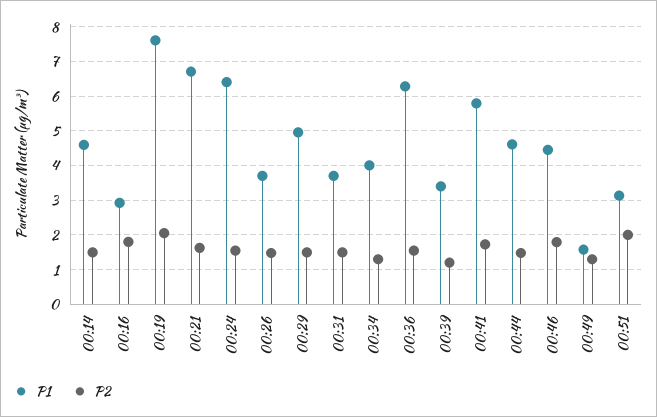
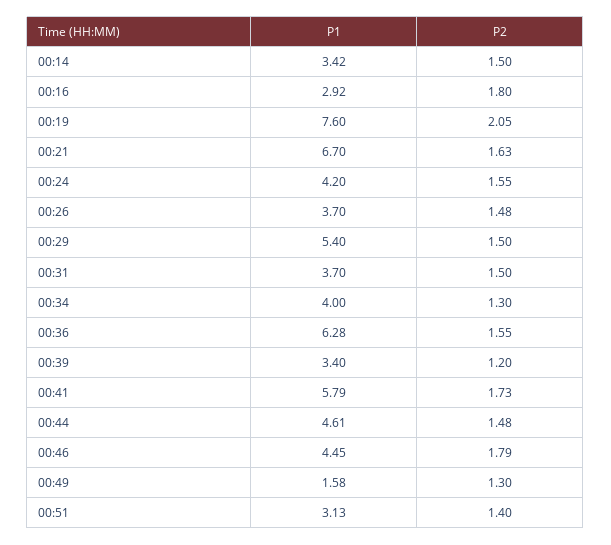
P1, 00:14: 4.6 -> 3.42
P1, 00:24: 6.4 -> 4.2
P1, 00:29: 5 -> 5.4
P2, 00:51: 2 -> 1.4

